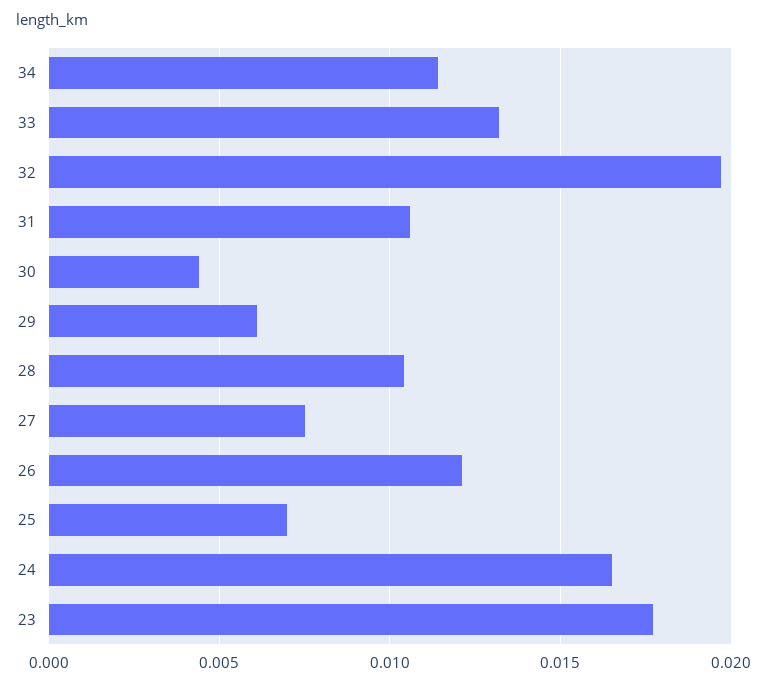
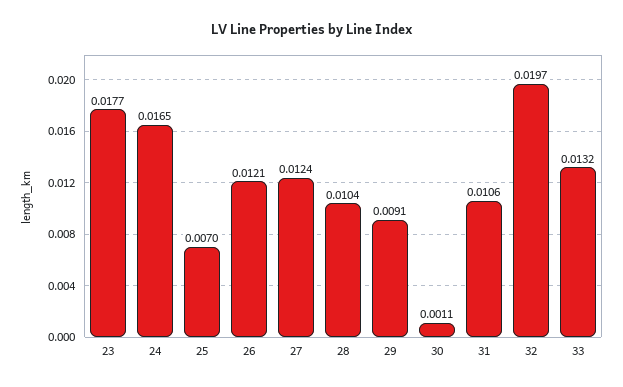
34: 0.0115 -> none
30: 0.0045 -> 0.0011
29: 0.006 -> 0.0091
27: 0.0075 -> 0.0124

